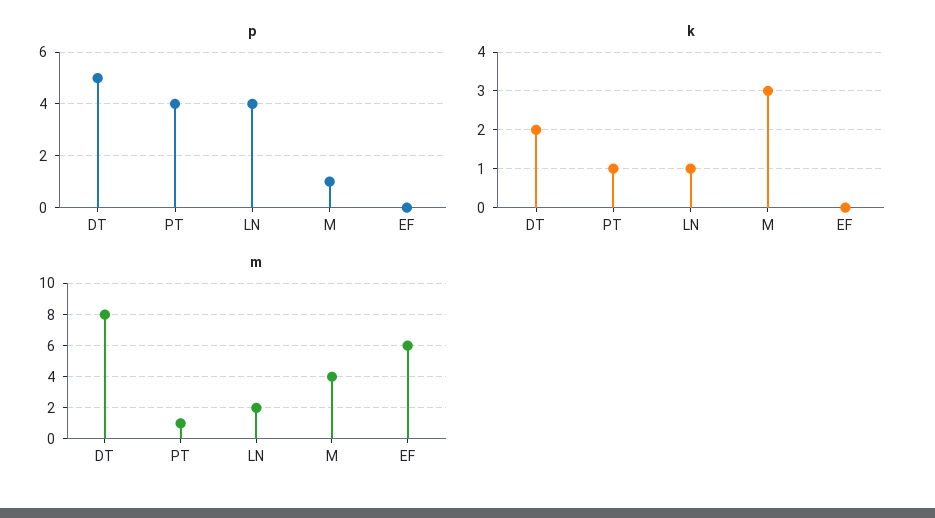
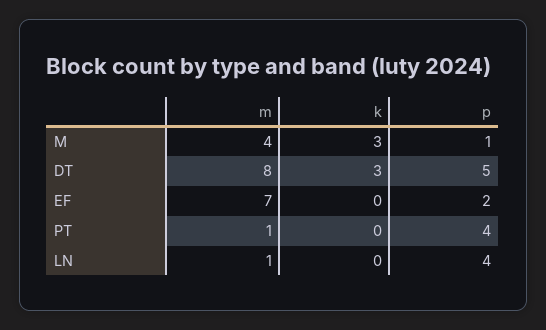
p, EF: 0 -> 2
k, DT: 2 -> 3
k, PT: 1 -> 0
k, LN: 1 -> 0
m, LN: 2 -> 1
m, EF: 6 -> 7

